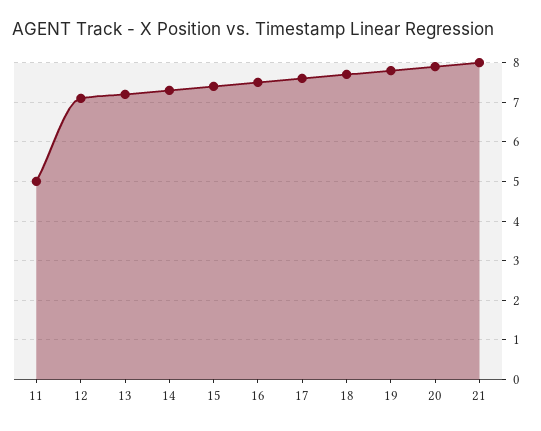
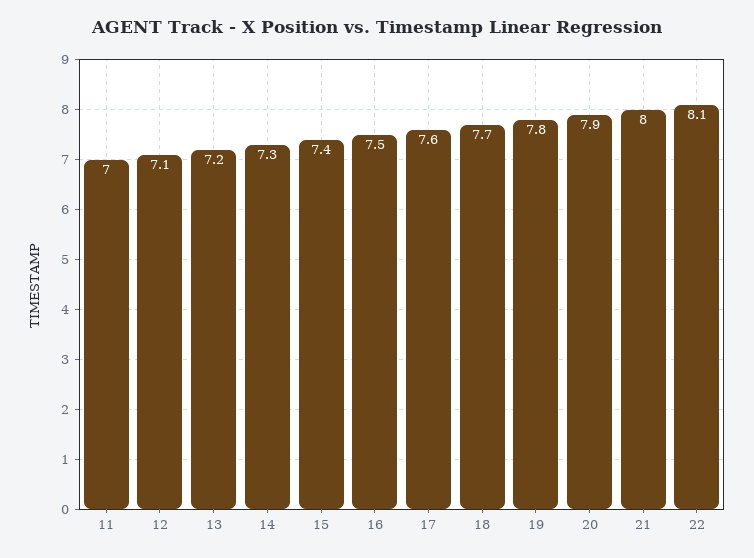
11: 5 -> 7
22: none -> 8.1

